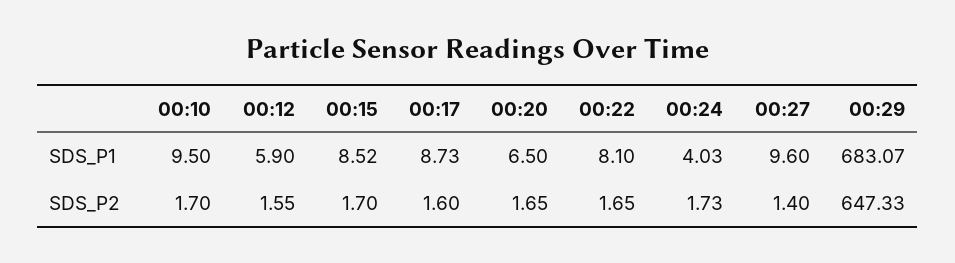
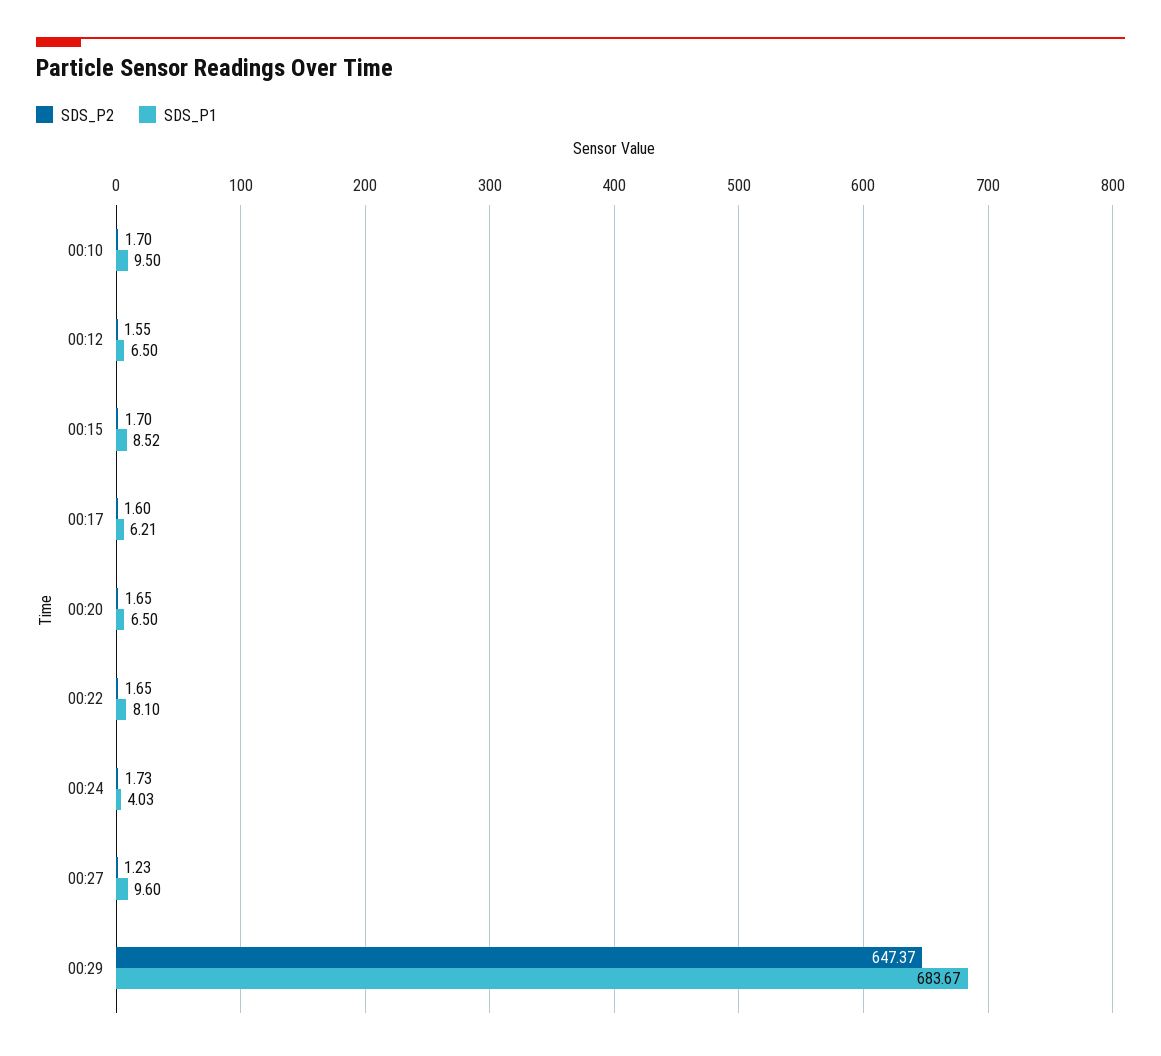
SDS_P1, 00:12: 5.9 -> 6.5
SDS_P1, 00:17: 8.73 -> 6.21
SDS_P1, 00:29: 683.07 -> 683.67
SDS_P2, 00:27: 1.4 -> 1.23
SDS_P2, 00:29: 647.33 -> 647.37

